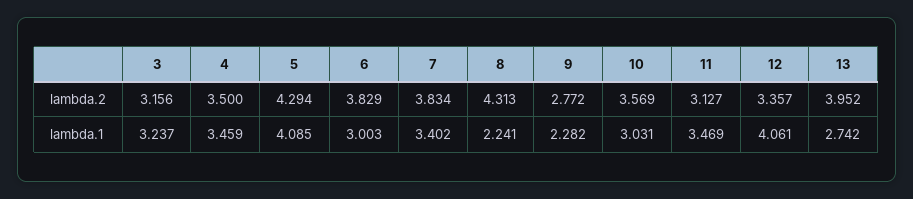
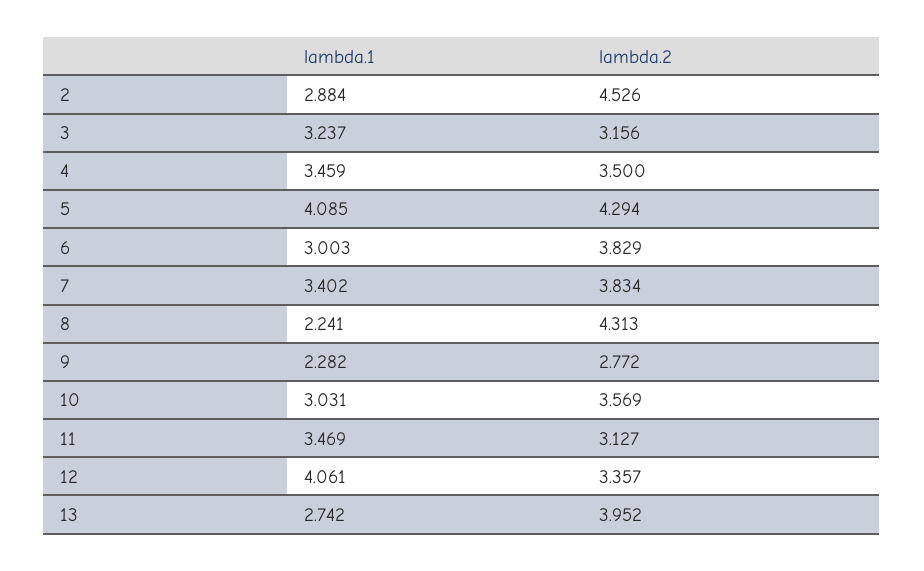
2, lambda.1: none -> 2.884
2, lambda.2: none -> 4.526

